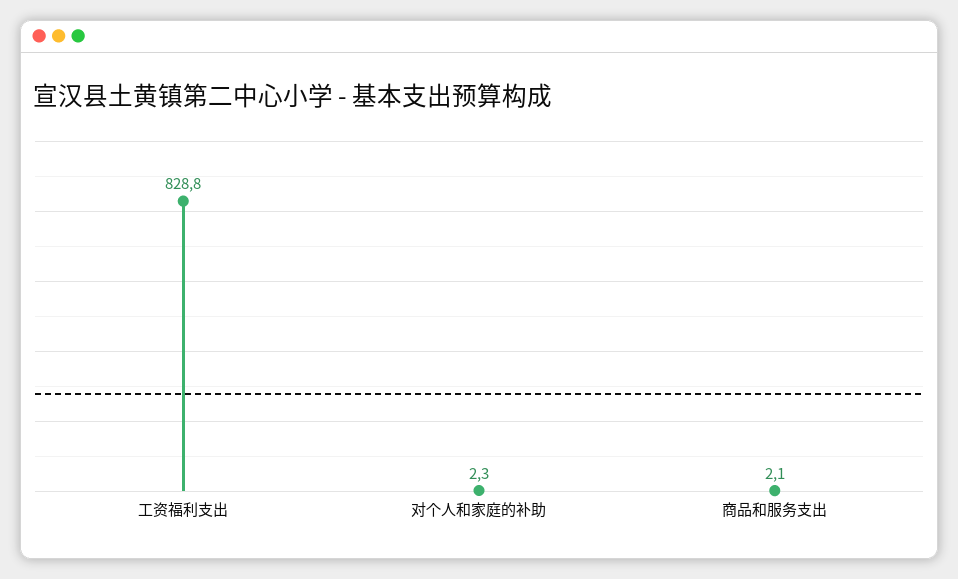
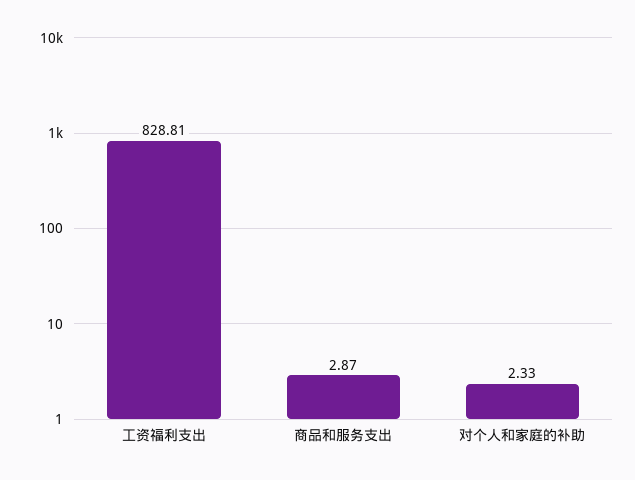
商品和服务支出: 2.1 -> 2.87

